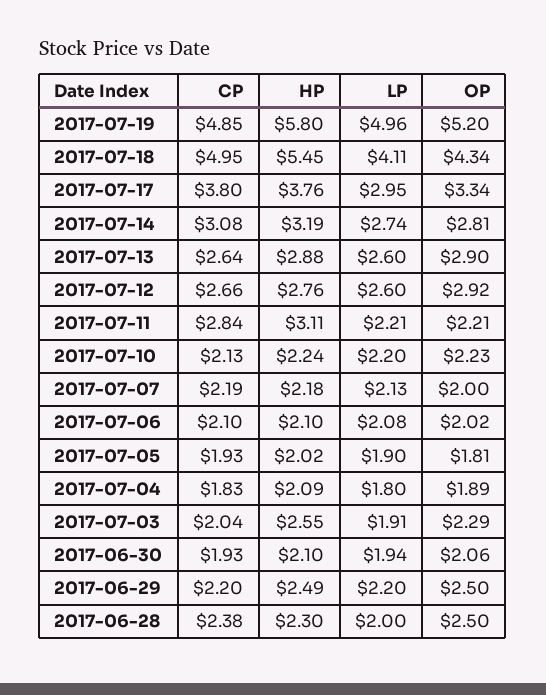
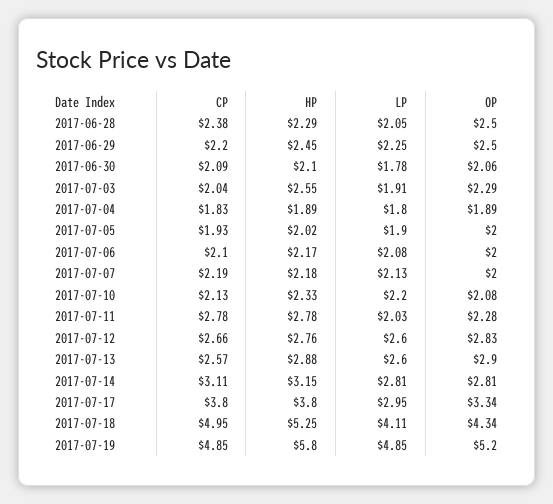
LP, 2017-07-19: 4.96 -> 4.85
HP, 2017-07-18: 5.45 -> 5.25
HP, 2017-07-17: 3.76 -> 3.8
CP, 2017-07-14: 3.08 -> 3.11
HP, 2017-07-14: 3.19 -> 3.15
LP, 2017-07-14: 2.74 -> 2.81
CP, 2017-07-13: 2.64 -> 2.57
OP, 2017-07-12: 2.92 -> 2.83
CP, 2017-07-11: 2.84 -> 2.78
HP, 2017-07-11: 3.11 -> 2.78
LP, 2017-07-11: 2.21 -> 2.03
OP, 2017-07-11: 2.21 -> 2.28
HP, 2017-07-10: 2.24 -> 2.33
OP, 2017-07-10: 2.23 -> 2.08
HP, 2017-07-06: 2.1 -> 2.17
OP, 2017-07-06: 2.02 -> 2
OP, 2017-07-05: 1.81 -> 2
HP, 2017-07-04: 2.09 -> 1.89
CP, 2017-06-30: 1.93 -> 2.09
LP, 2017-06-30: 1.94 -> 1.78
HP, 2017-06-29: 2.49 -> 2.45
LP, 2017-06-29: 2.2 -> 2.25
HP, 2017-06-28: 2.3 -> 2.29
LP, 2017-06-28: 2 -> 2.05

